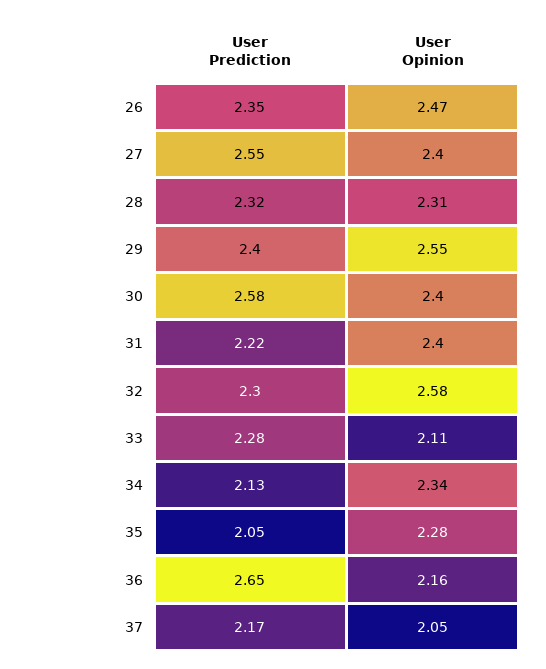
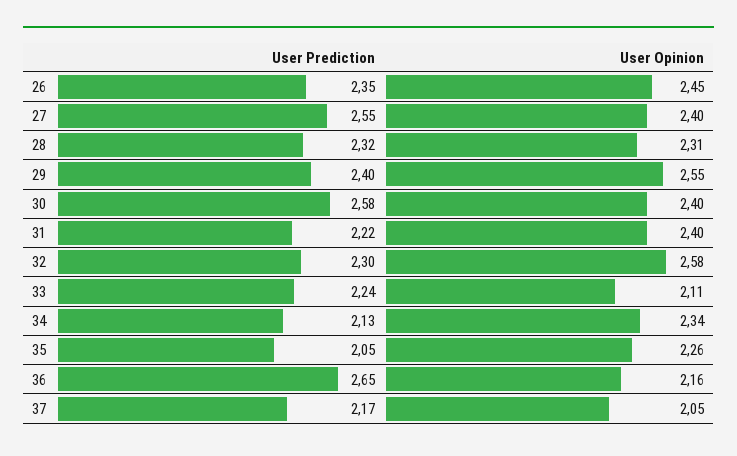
User Opinion, 26: 2.47 -> 2.45
User Prediction, 33: 2.28 -> 2.24
User Opinion, 35: 2.28 -> 2.26

